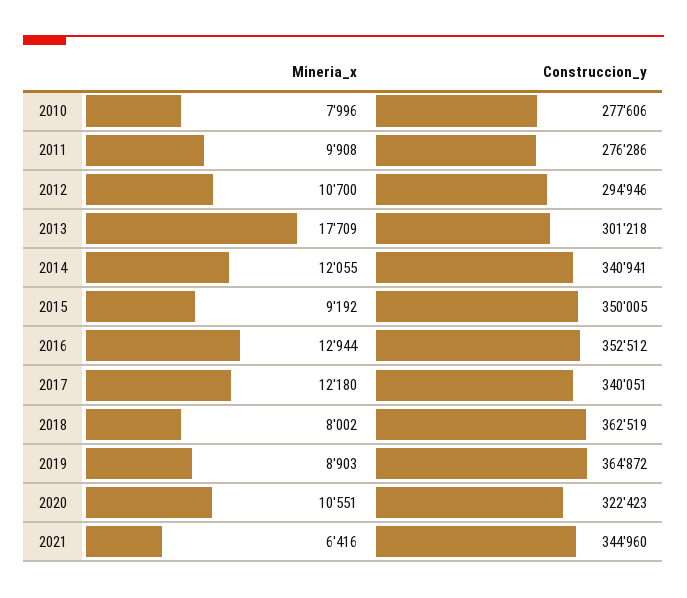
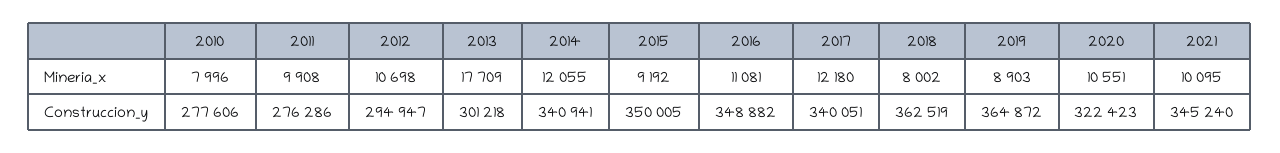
Mineria_x, 2012: 10700 -> 10698
Construccion_y, 2012: 294946 -> 294947
Mineria_x, 2016: 12944 -> 11081
Construccion_y, 2016: 352512 -> 348882
Mineria_x, 2021: 6416 -> 10095
Construccion_y, 2021: 344960 -> 345240

